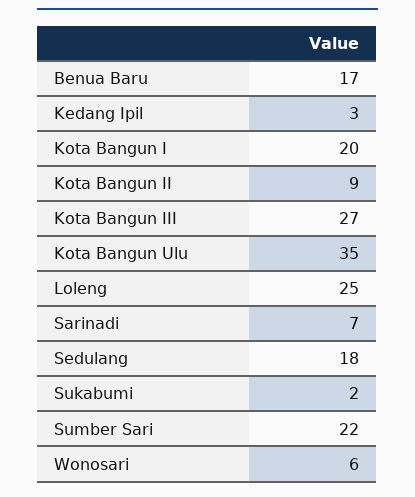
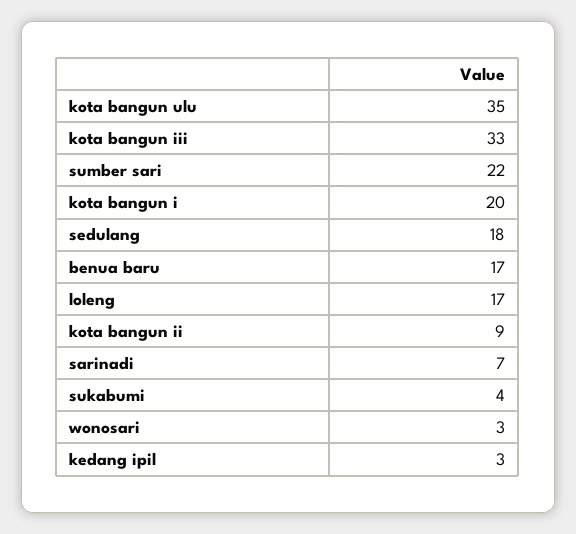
Kota Bangun III: 27 -> 33
Loleng: 25 -> 17
Sukabumi: 2 -> 4
Wonosari: 6 -> 3

